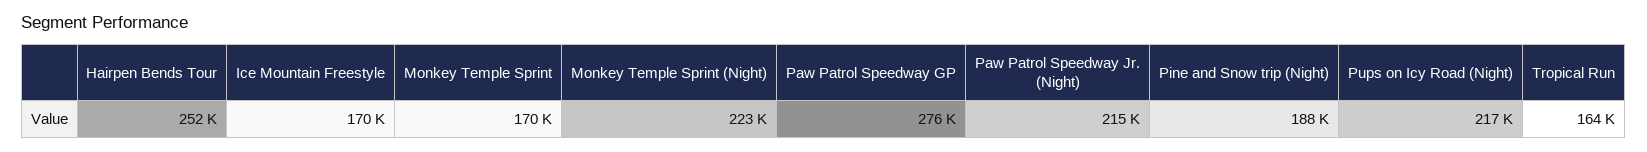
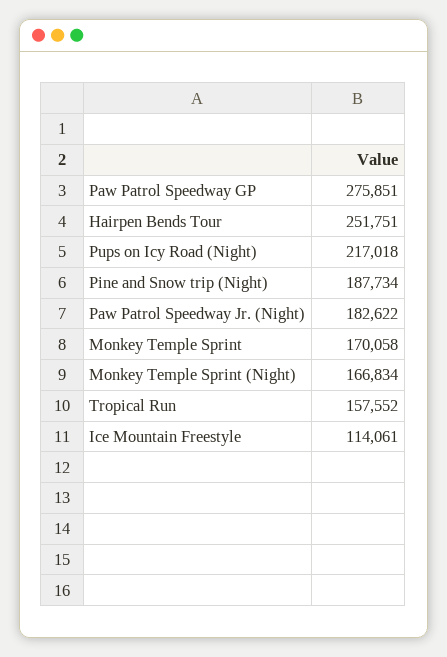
Ice Mountain Freestyle: 170000 -> 114061
Monkey Temple Sprint (Night): 223000 -> 166834
Paw Patrol Speedway Jr. (Night): 215000 -> 182622
Tropical Run: 164000 -> 157552

